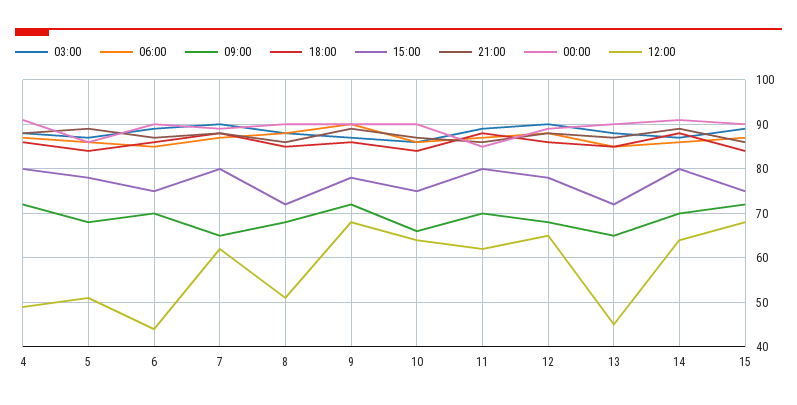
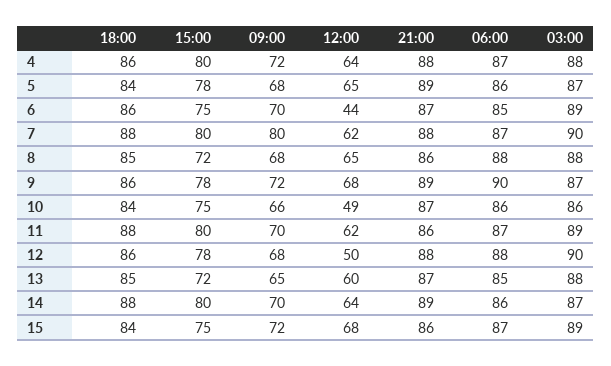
00:00, 4: 90 -> none
12:00, 4: 50 -> 64
00:00, 5: 85 -> none
12:00, 5: 50 -> 65
00:00, 6: 90 -> none
09:00, 7: 65 -> 80
00:00, 7: 90 -> none
00:00, 8: 90 -> none
12:00, 8: 50 -> 65
00:00, 9: 90 -> none
00:00, 10: 90 -> none
12:00, 10: 65 -> 49
00:00, 11: 85 -> none
00:00, 12: 90 -> none
12:00, 12: 65 -> 50
00:00, 13: 90 -> none
12:00, 13: 45 -> 60
00:00, 14: 90 -> none
00:00, 15: 90 -> none

